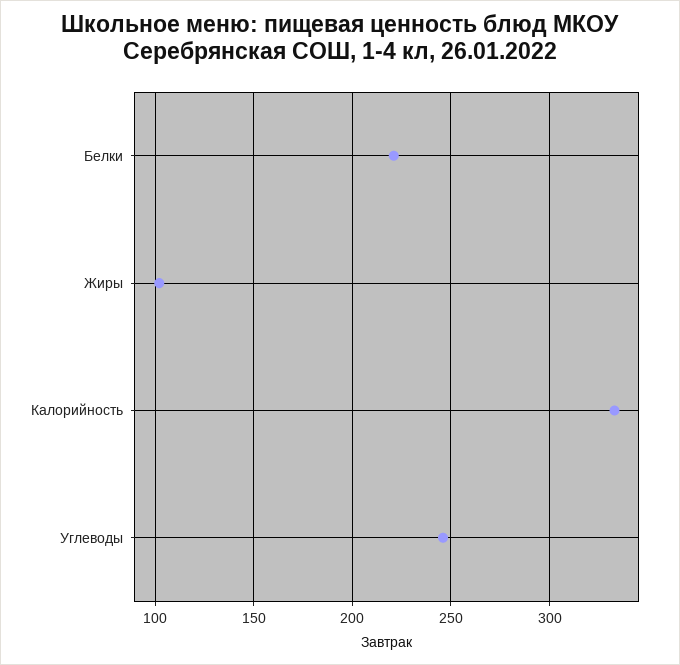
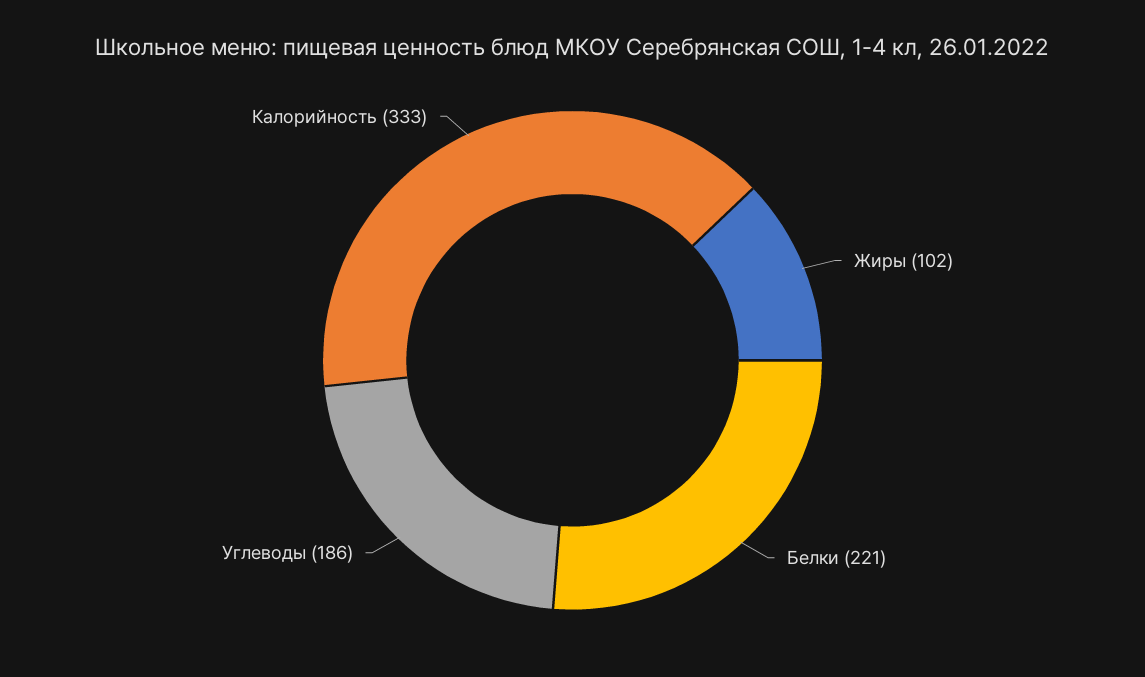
Углеводы: 245 -> 186

